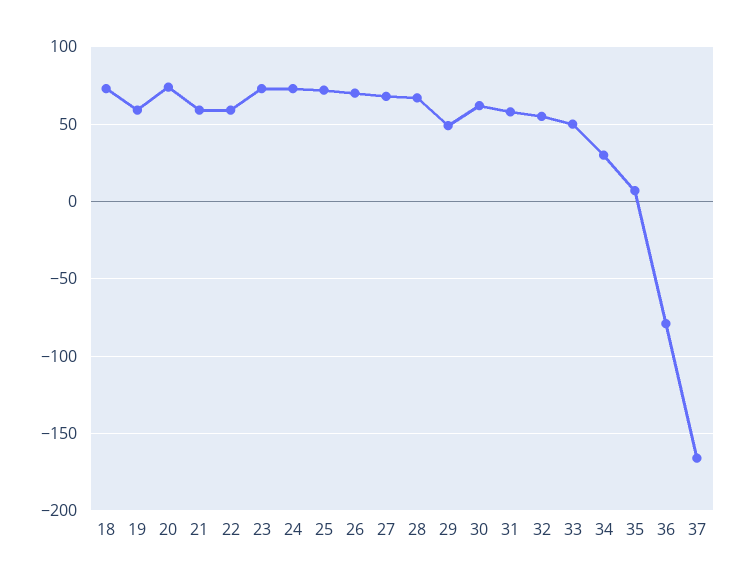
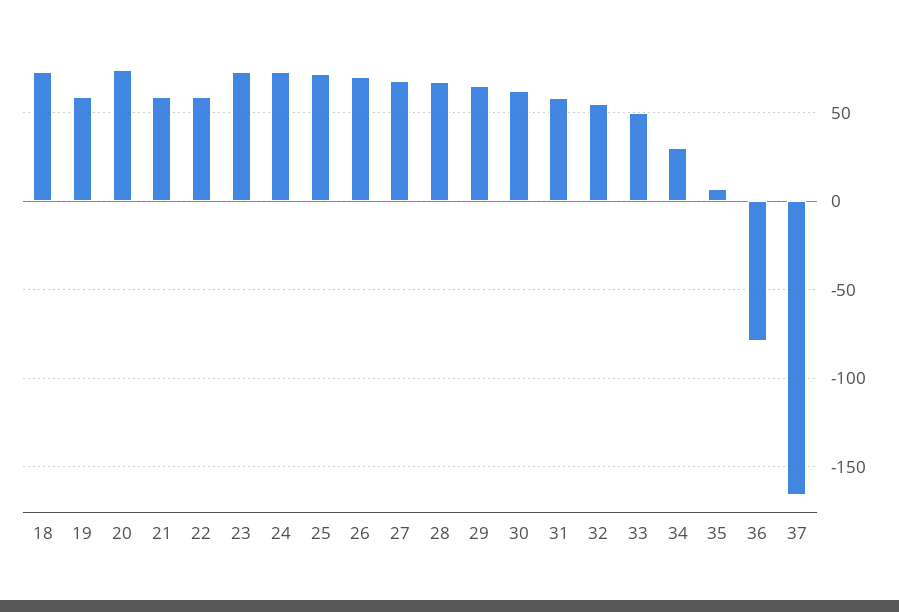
29: 50 -> 65

